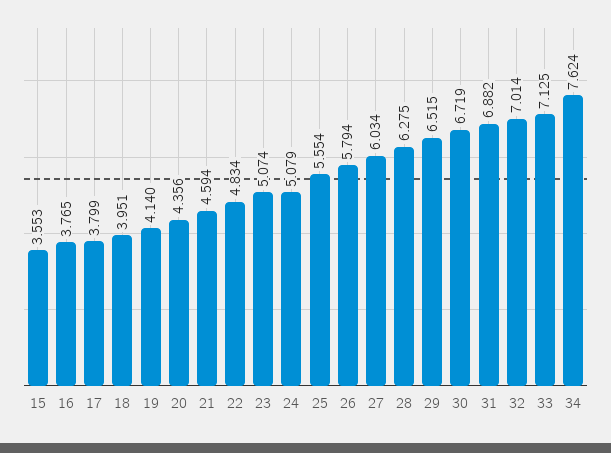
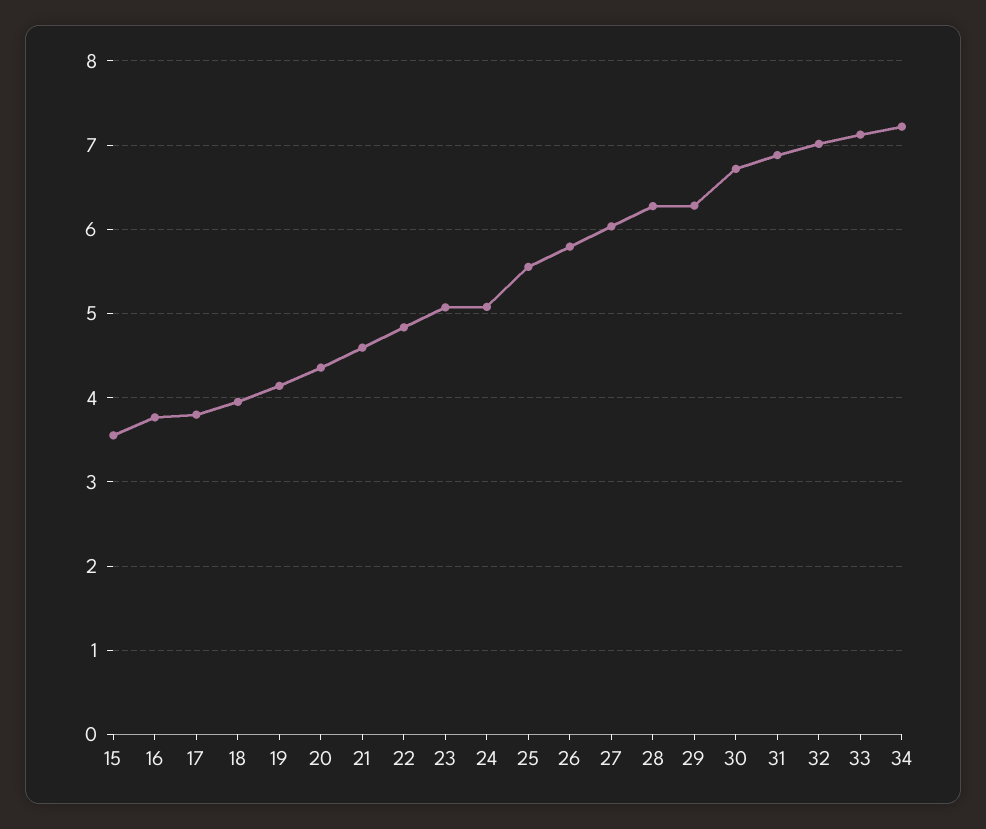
29: 6.515 -> 6.3
34: 7.624 -> 7.2

